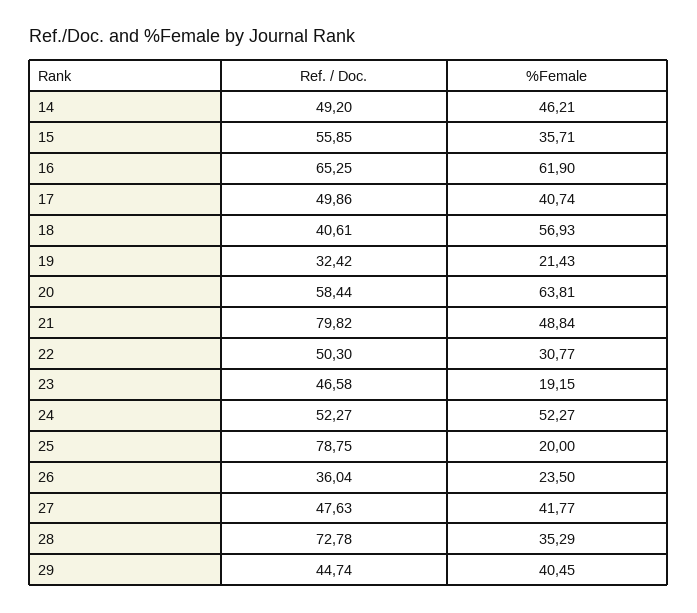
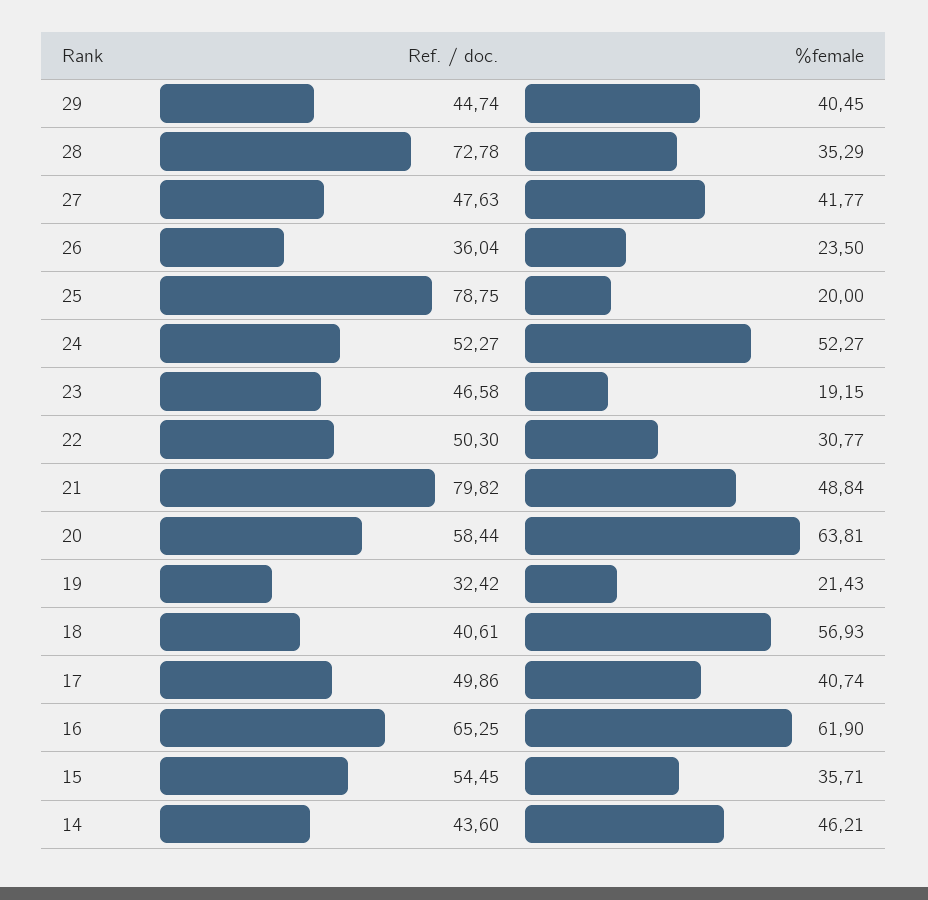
Ref. / Doc., 14: 49.2 -> 43.6
Ref. / Doc., 15: 55.85 -> 54.45

